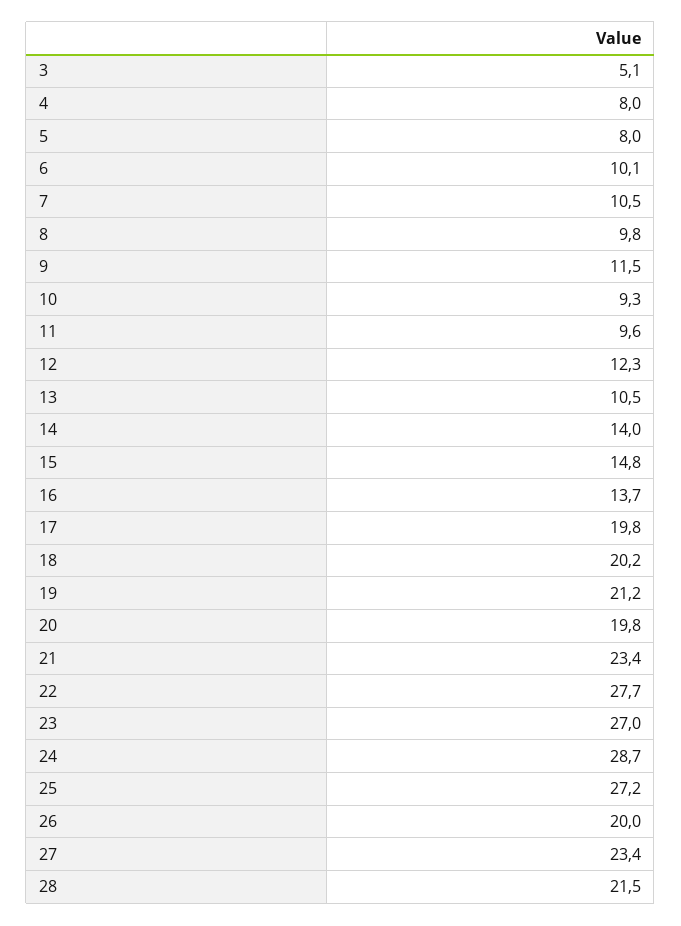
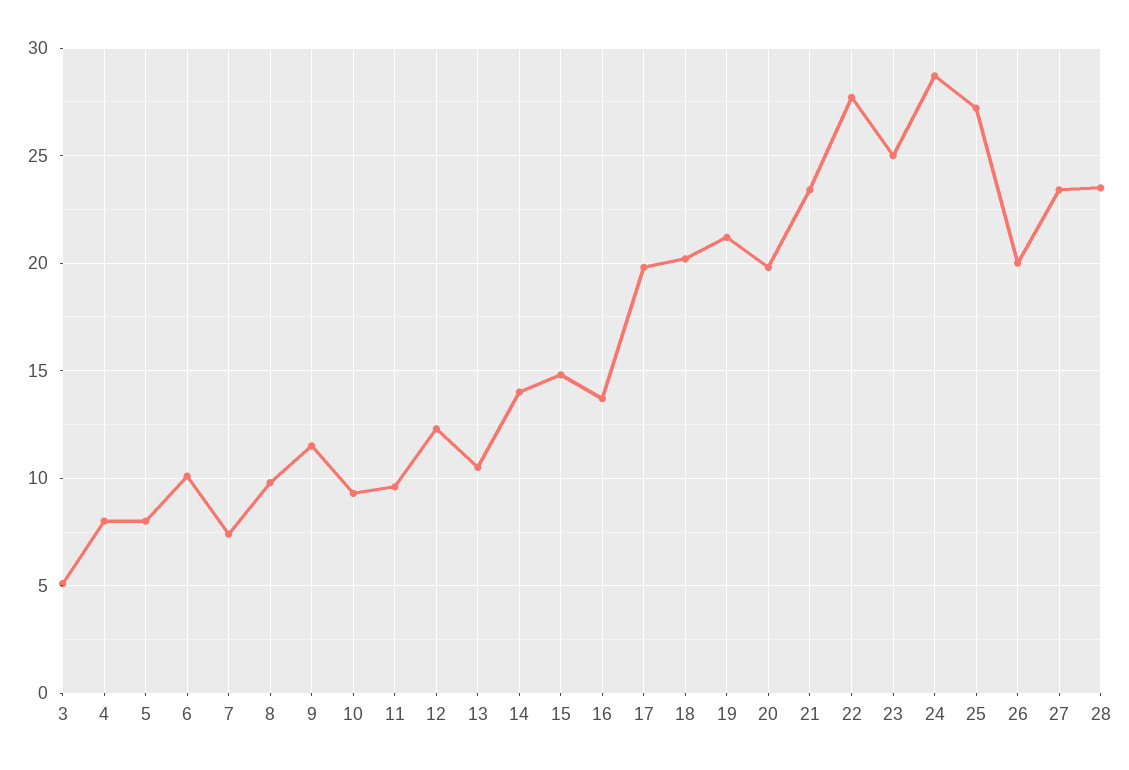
7: 10.5 -> 7.5
23: 27 -> 25
28: 21.5 -> 23.5

